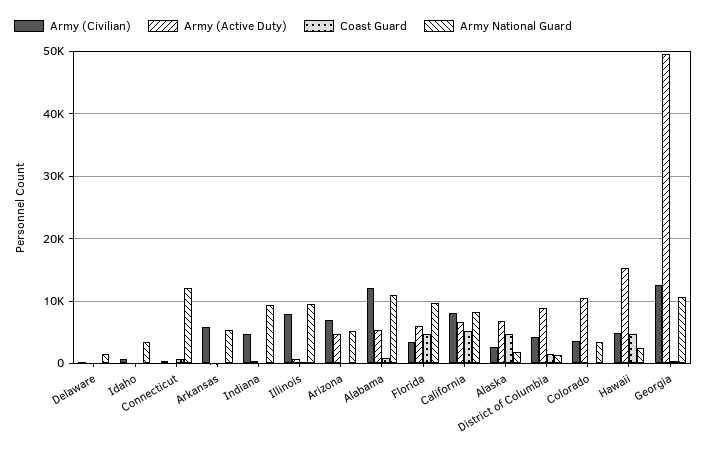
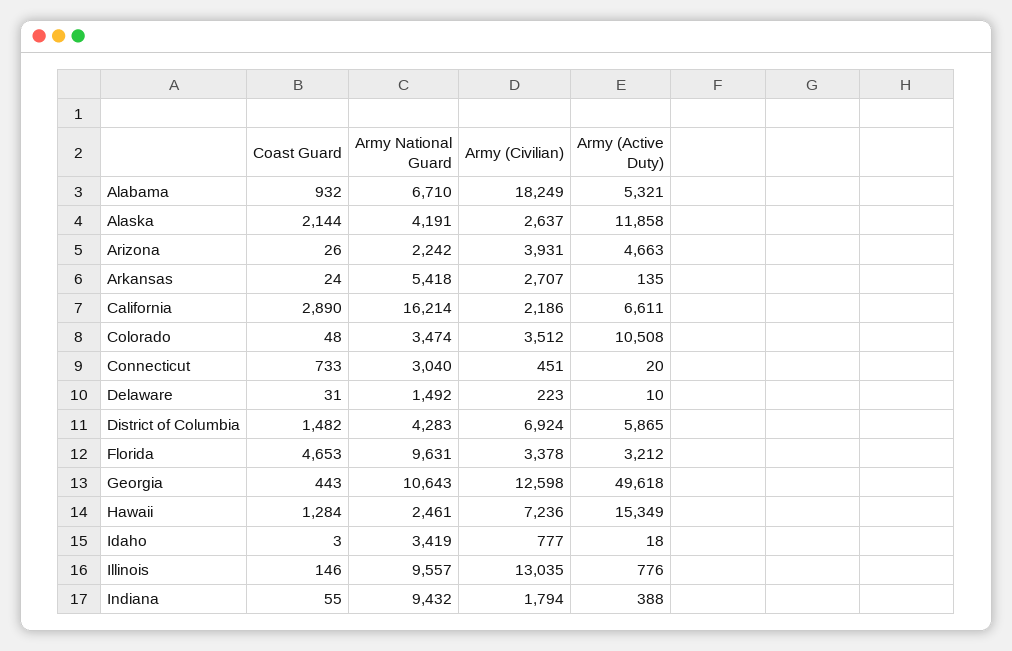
Army National Guard, Connecticut: 12000 -> 3040
Army (Civilian), Arkansas: 6000 -> 2707
Army (Civilian), Indiana: 5000 -> 1794
Army (Civilian), Illinois: 8000 -> 13035
Army (Civilian), Arizona: 7000 -> 3931
Army National Guard, Arizona: 5000 -> 2242
Army (Civilian), Alabama: 12000 -> 18249
Army National Guard, Alabama: 11000 -> 6710
Army (Active Duty), Florida: 6000 -> 3212
Army (Civilian), California: 8000 -> 2186
Coast Guard, California: 5000 -> 2890
Army National Guard, California: 8000 -> 16214
Army (Active Duty), Alaska: 7000 -> 11858
Coast Guard, Alaska: 5000 -> 2144
Army National Guard, Alaska: 2000 -> 4191
Army (Civilian), District of Columbia: 4000 -> 6924
Army (Active Duty), District of Columbia: 9000 -> 5865
Army National Guard, District of Columbia: 1000 -> 4283
Army (Civilian), Hawaii: 5000 -> 7236
Coast Guard, Hawaii: 5000 -> 1284

